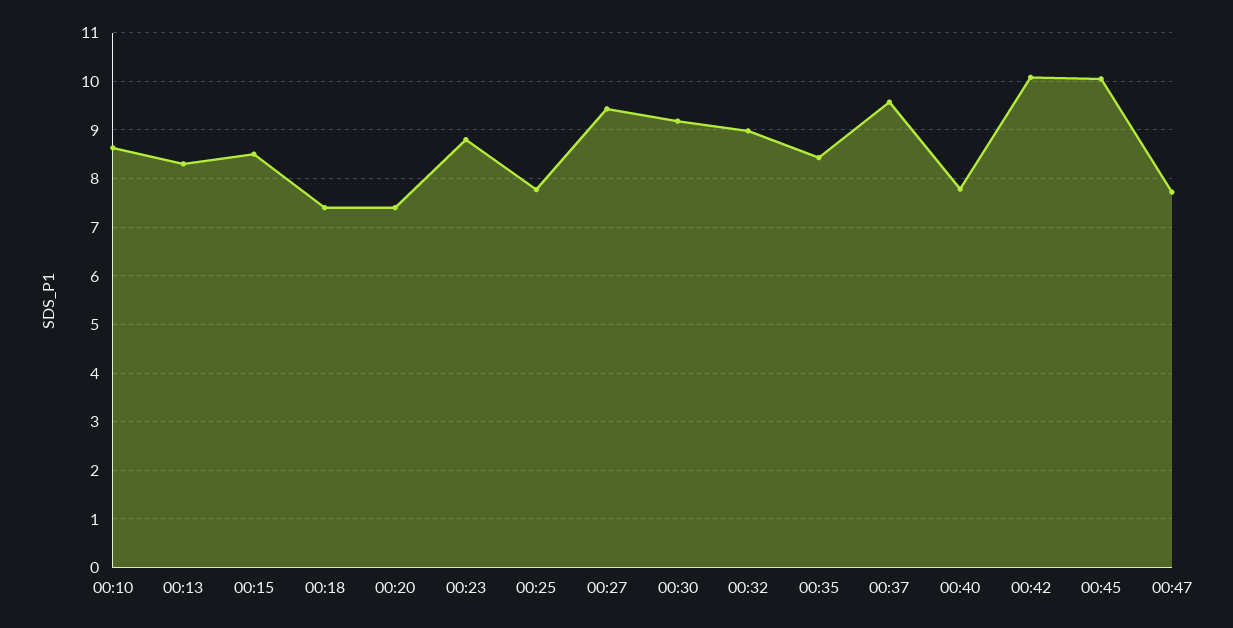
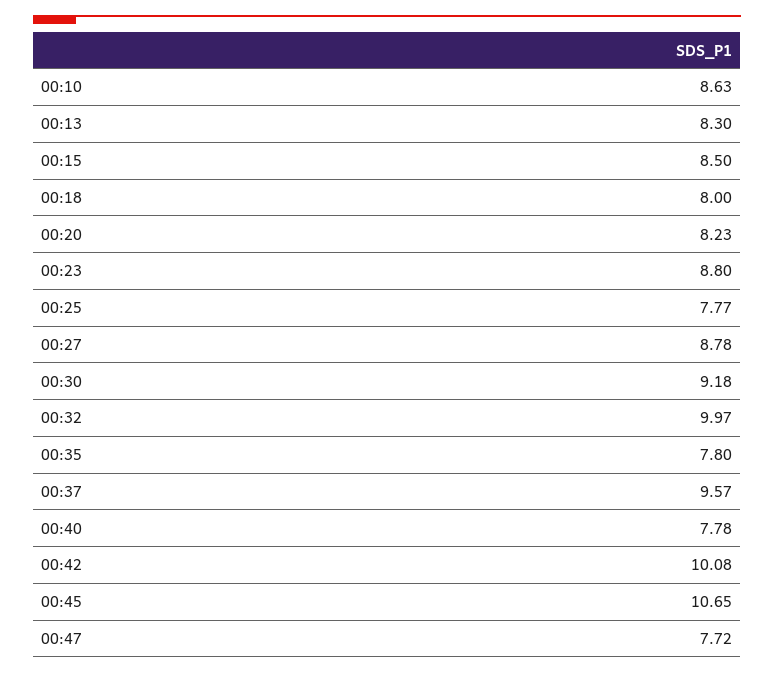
00:18: 7.4 -> 8
00:20: 7.4 -> 8.23
00:27: 9.4 -> 8.78
00:32: 9 -> 9.97
00:35: 8.4 -> 7.8
00:45: 10 -> 10.65

